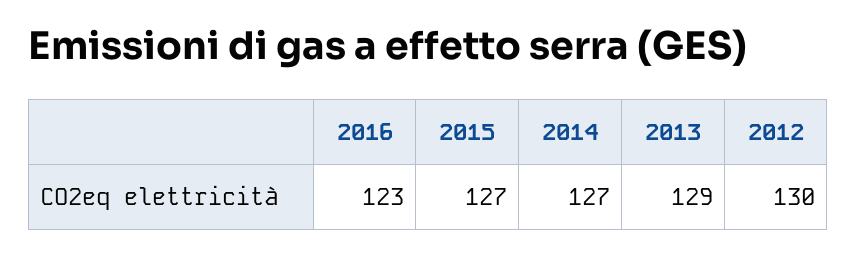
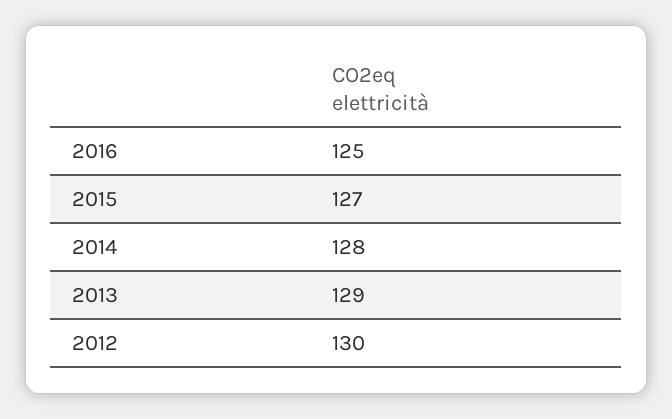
2016: 123 -> 125
2014: 127 -> 128

